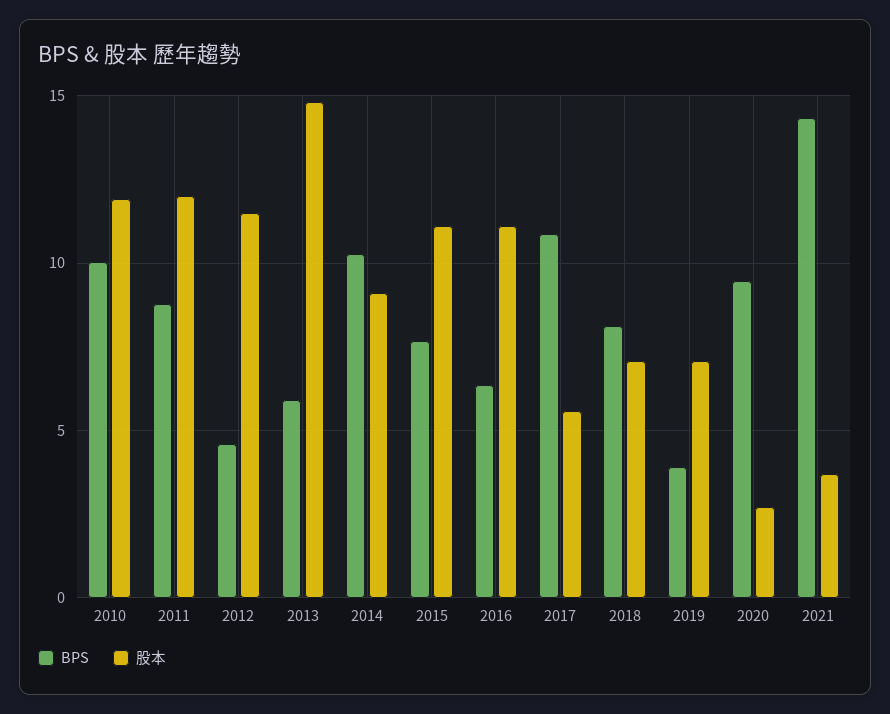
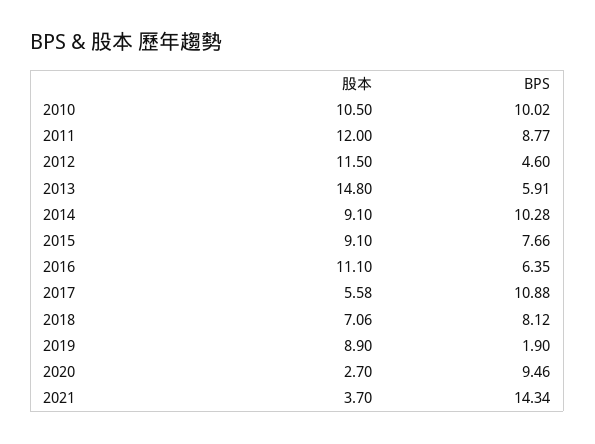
股本, 2010: 12 -> 10.5
股本, 2015: 11 -> 9.1
BPS, 2019: 4 -> 1.9
股本, 2019: 7 -> 8.9

